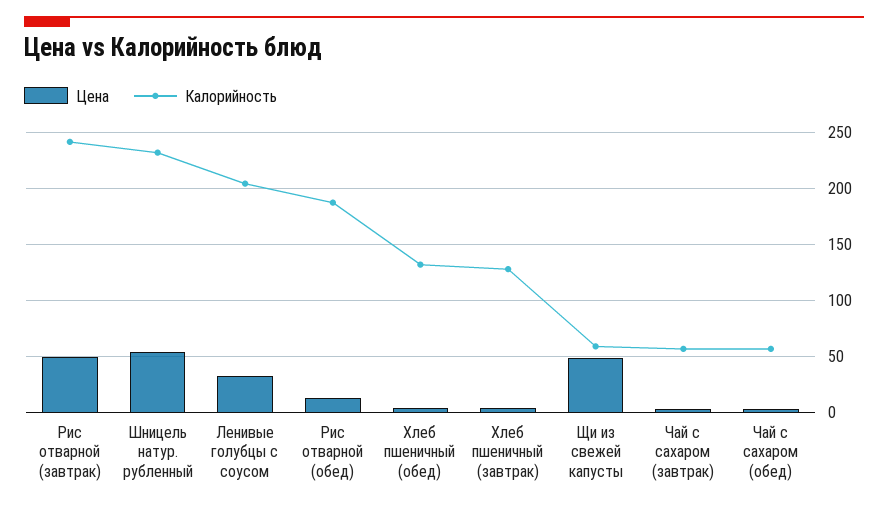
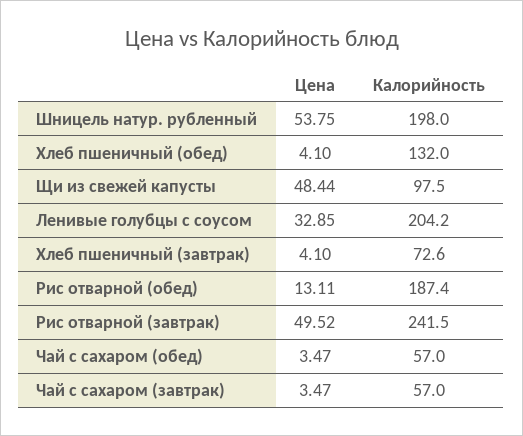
Калорийность, Шницель натур. рубленный: 230 -> 198
Калорийность, Хлеб пшеничный (завтрак): 130 -> 72.6
Калорийность, Щи из свежей капусты: 60 -> 97.5

